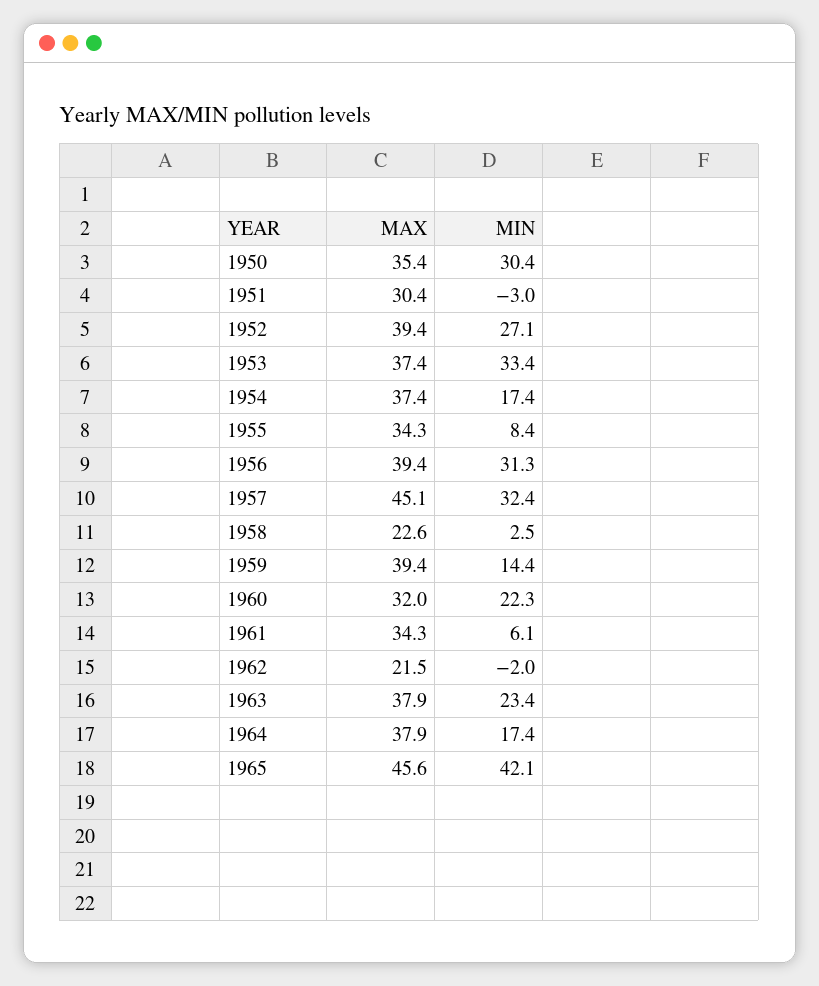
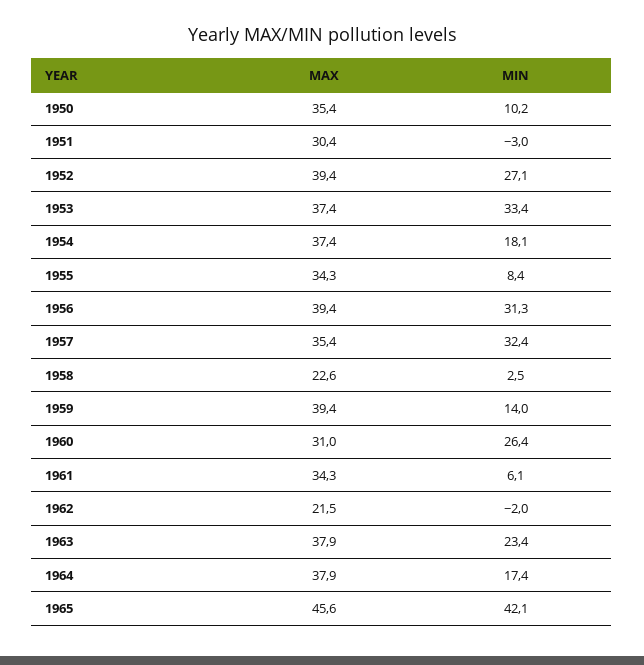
MIN, 1950: 30.4 -> 10.2
MIN, 1954: 17.4 -> 18.1
MAX, 1957: 45.1 -> 35.4
MIN, 1959: 14.4 -> 14
MAX, 1960: 32 -> 31
MIN, 1960: 22.3 -> 26.4

